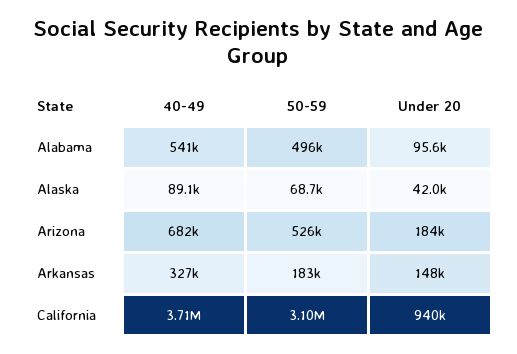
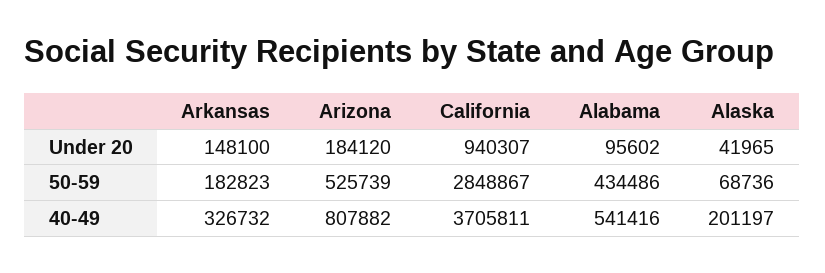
50-59, Alabama: 496000 -> 434486
40-49, Alaska: 89100 -> 201197
40-49, Arizona: 682000 -> 807882
50-59, California: 3100000 -> 2848867

